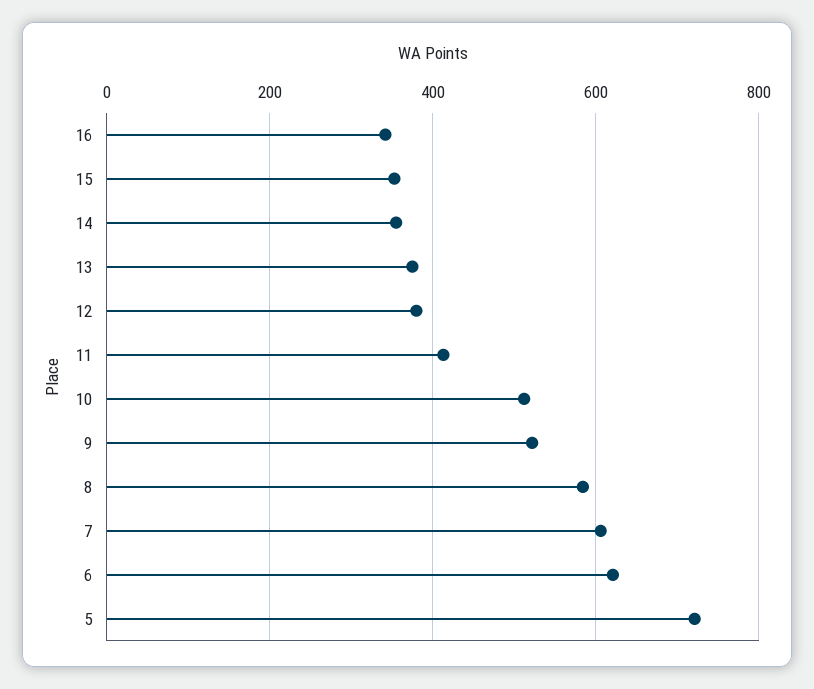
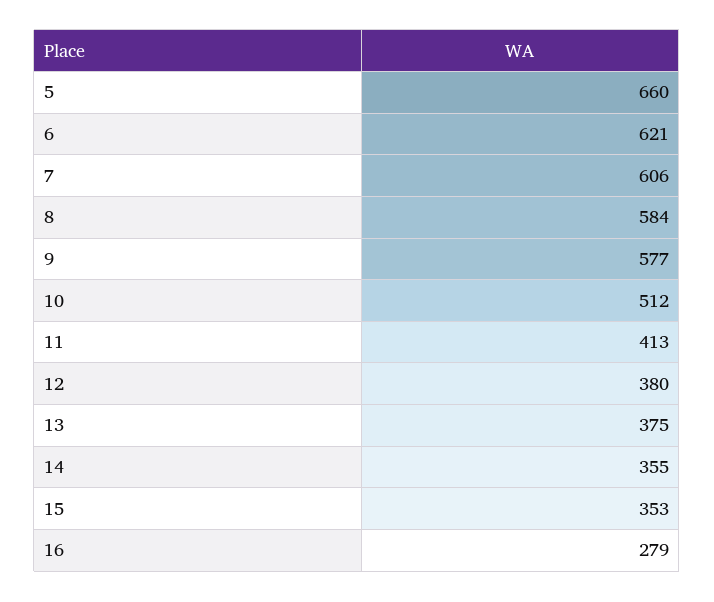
16: 340 -> 279
9: 520 -> 577
5: 720 -> 660

